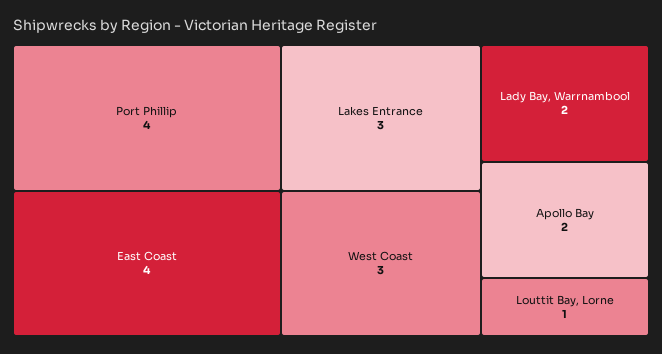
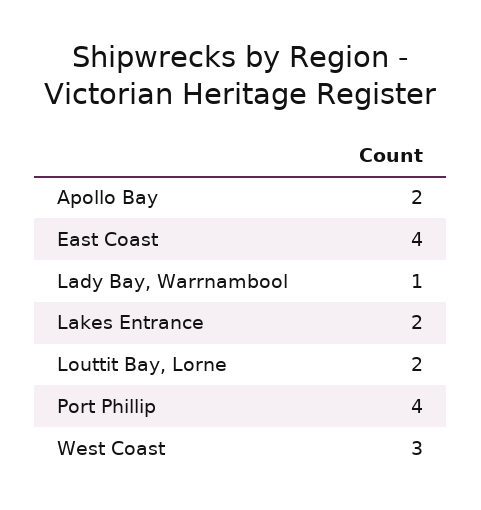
Lakes Entrance: 3 -> 2
Lady Bay, Warrnambool: 2 -> 1
Louttit Bay, Lorne: 1 -> 2

